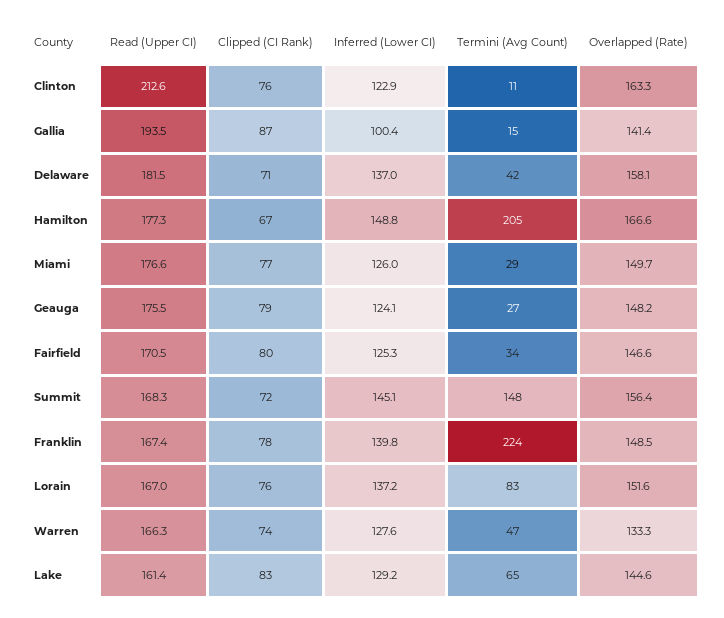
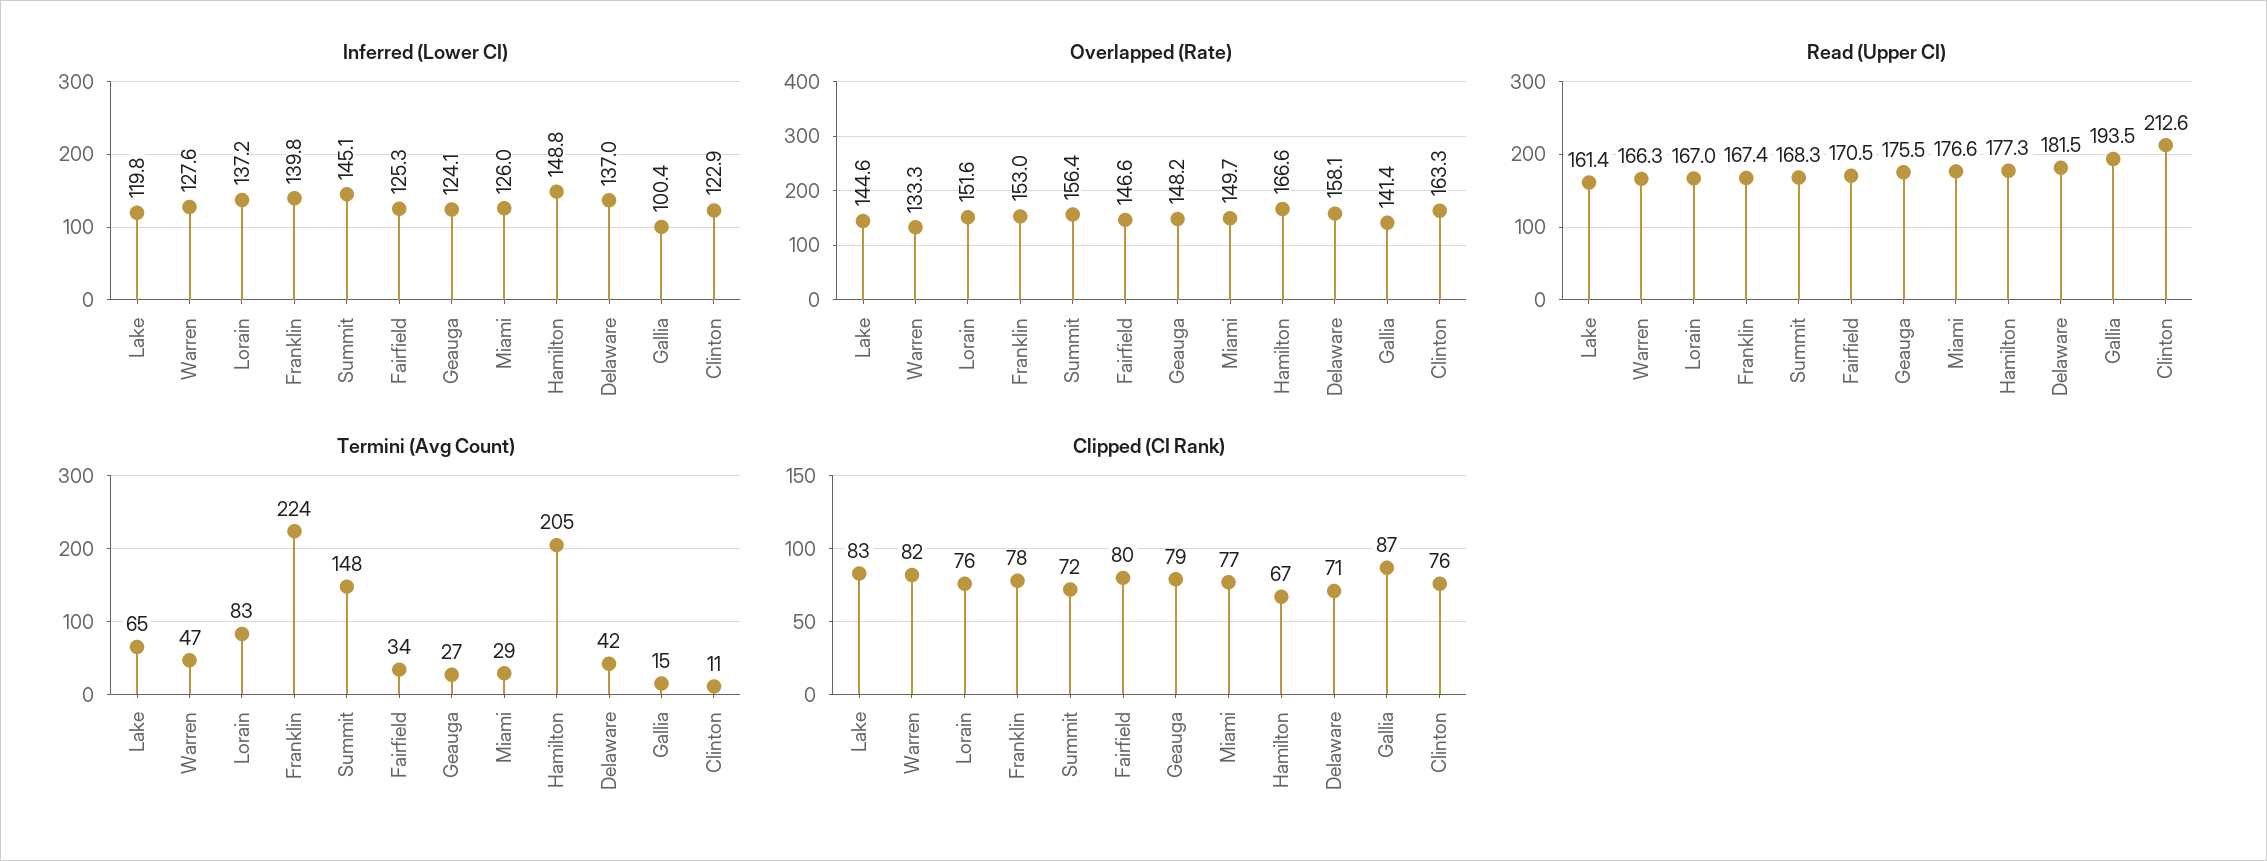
Overlapped (Rate), Franklin: 148.5 -> 153
Clipped (CI Rank), Warren: 74 -> 82
Inferred (Lower CI), Lake: 129.2 -> 119.8

